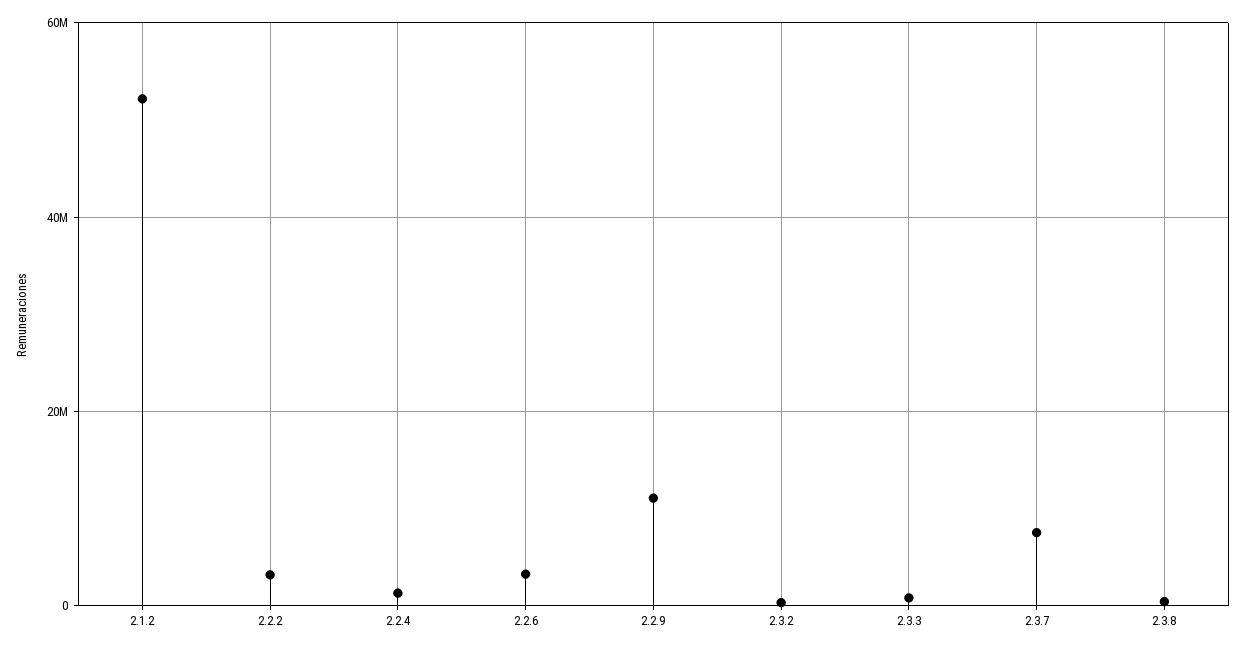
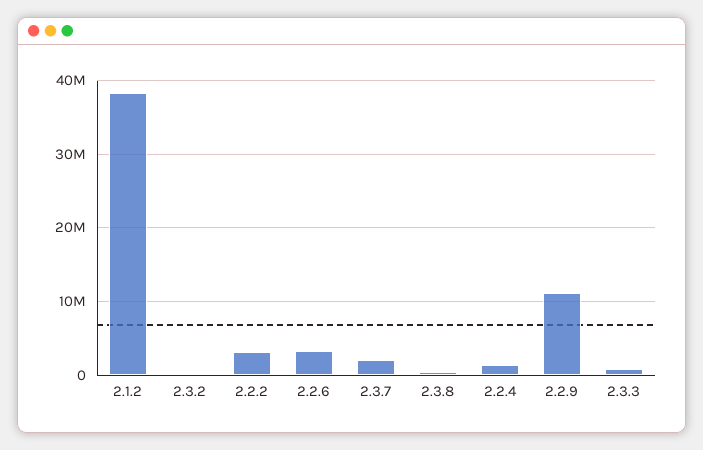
2.1.2: 52000000 -> 38000000
2.3.7: 8000000 -> 2000000

